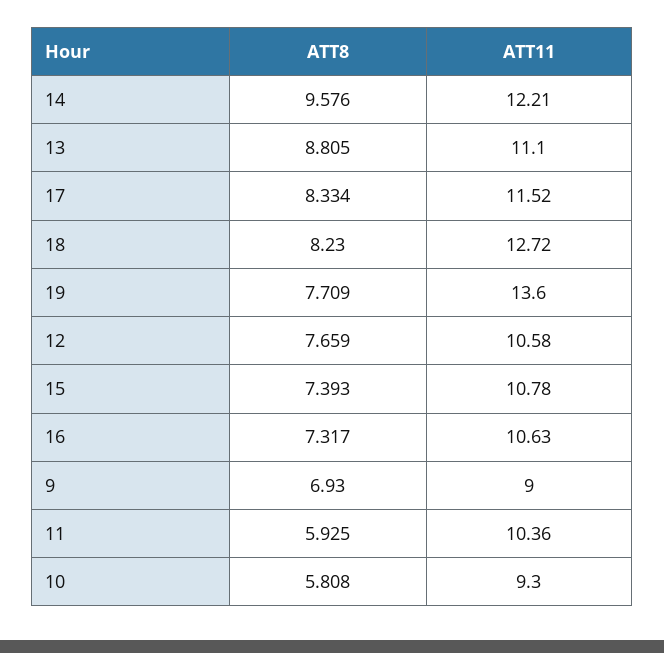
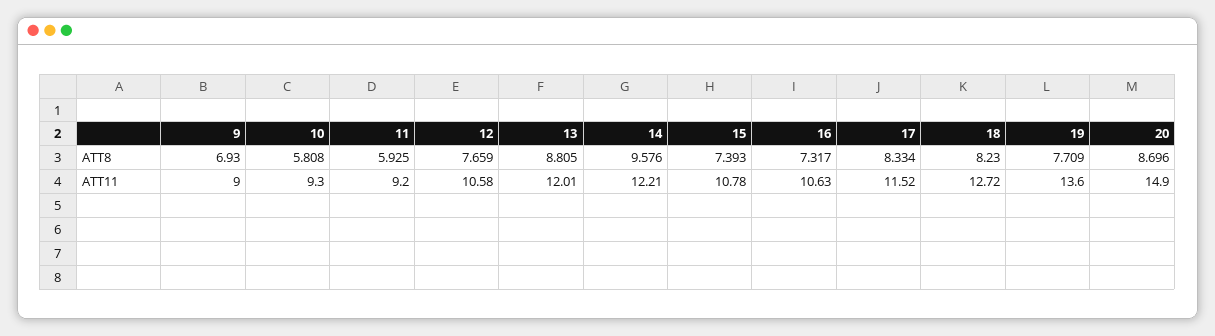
ATT11, 13: 11.1 -> 12.01
ATT11, 11: 10.36 -> 9.2
ATT8, 20: none -> 8.696
ATT11, 20: none -> 14.9

